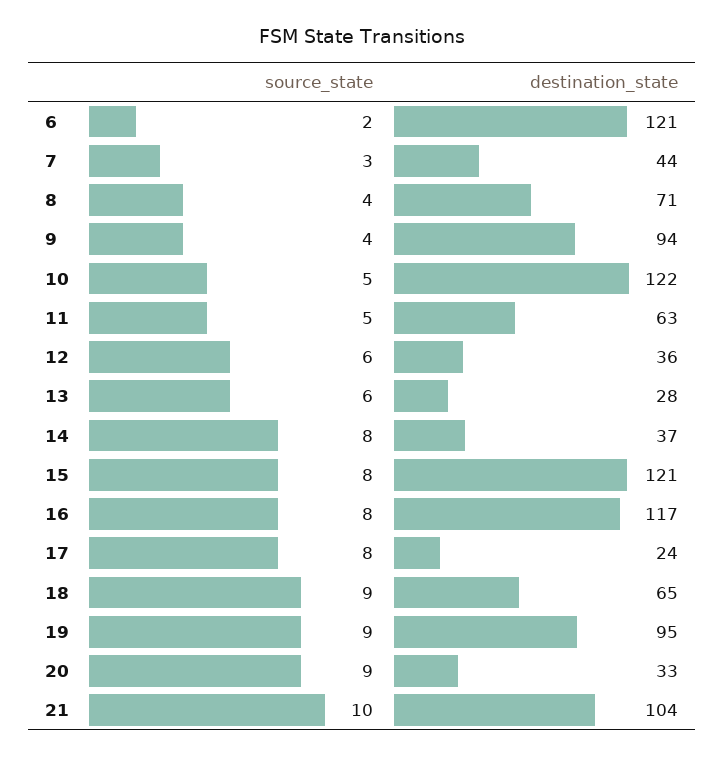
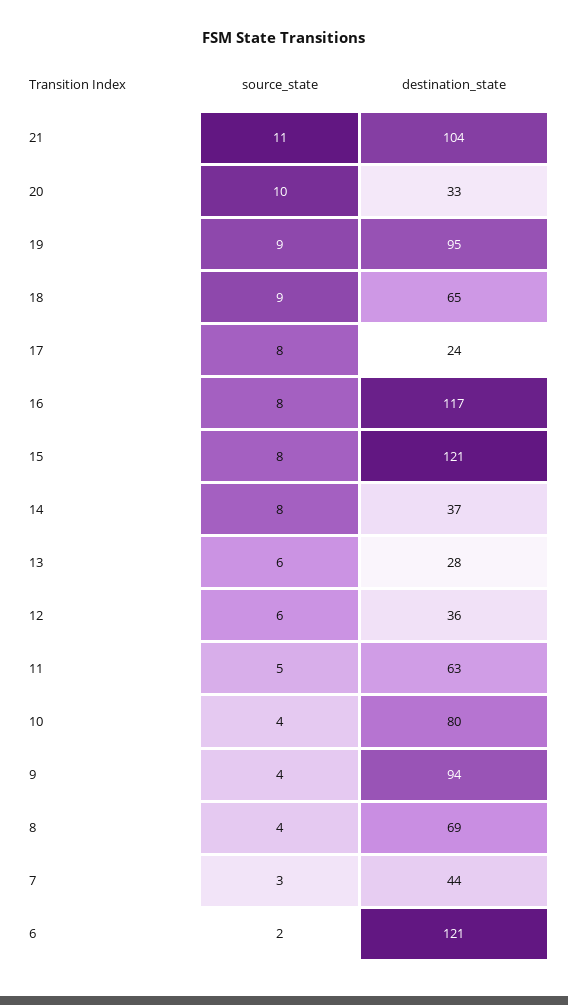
destination_state, 8: 71 -> 69
source_state, 10: 5 -> 4
destination_state, 10: 122 -> 80
source_state, 20: 9 -> 10
source_state, 21: 10 -> 11

